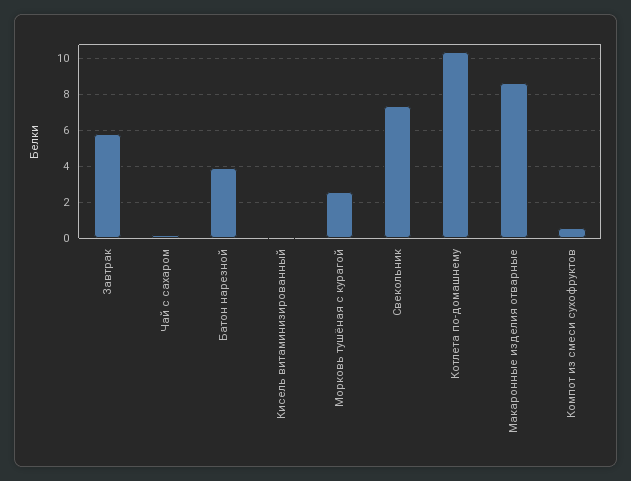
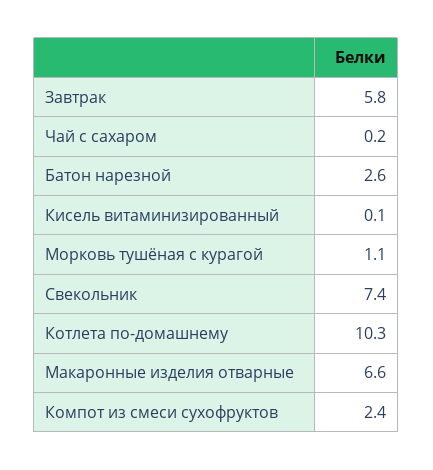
Батон нарезной: 4 -> 2.6
Морковь тушёная с курагой: 2.5 -> 1.1
Макаронные изделия отварные: 8.5 -> 6.6
Компот из смеси сухофруктов: 0.5 -> 2.4

